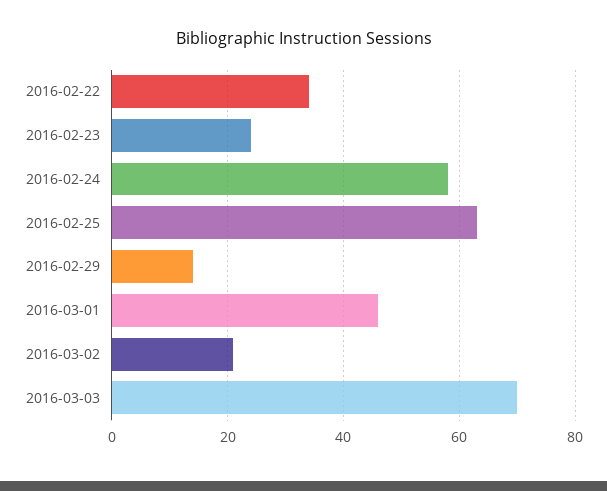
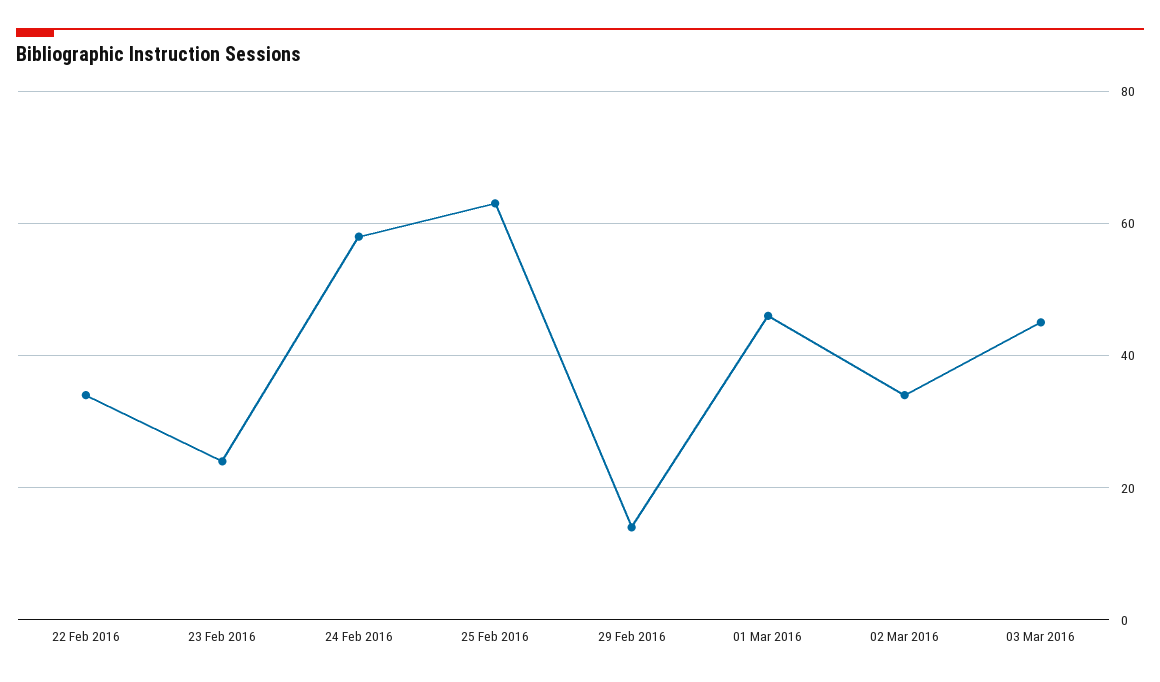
2016-03-02: 20 -> 35
2016-03-03: 70 -> 45

